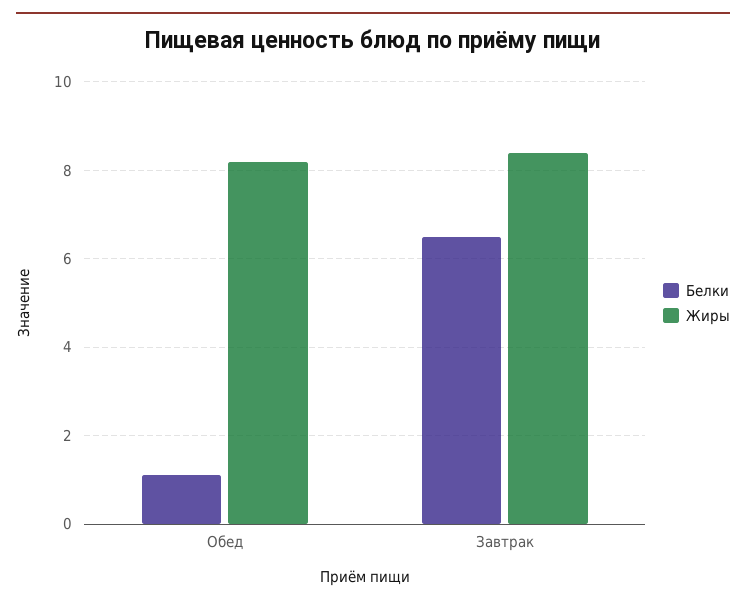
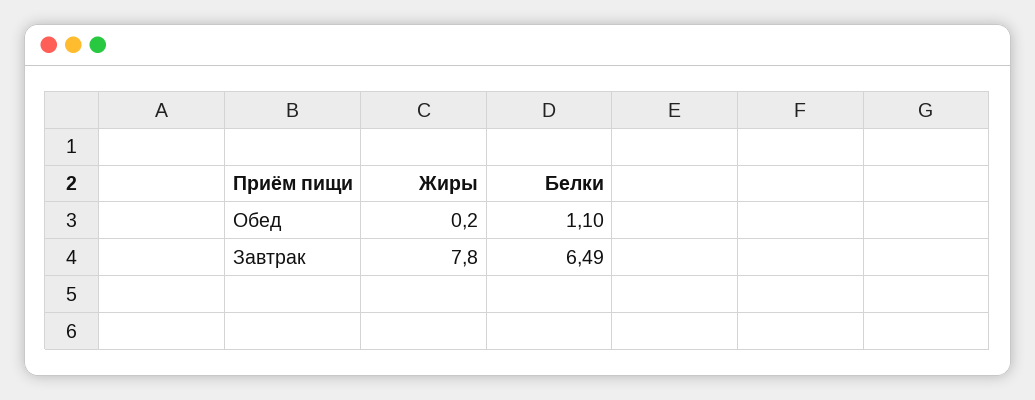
Жиры, Обед: 8.2 -> 0.2
Жиры, Завтрак: 8.4 -> 7.8

